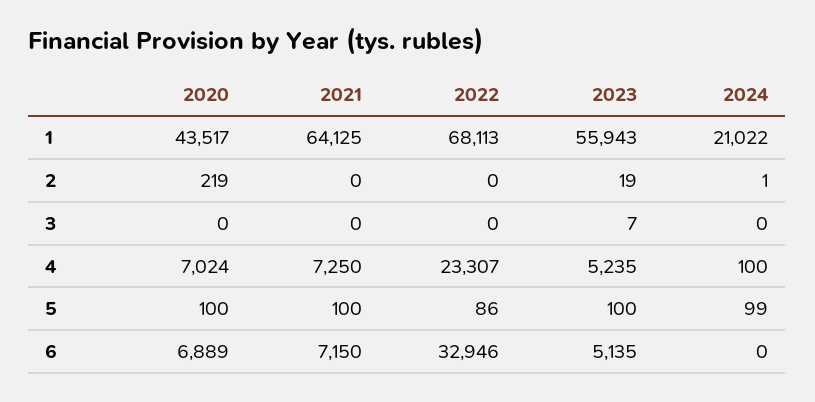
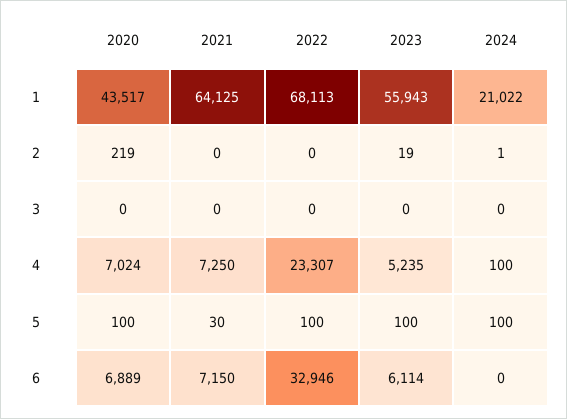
2023, 3: 7 -> 0
2021, 5: 100 -> 30
2022, 5: 86 -> 100
2024, 5: 99 -> 100
2023, 6: 5135 -> 6114

